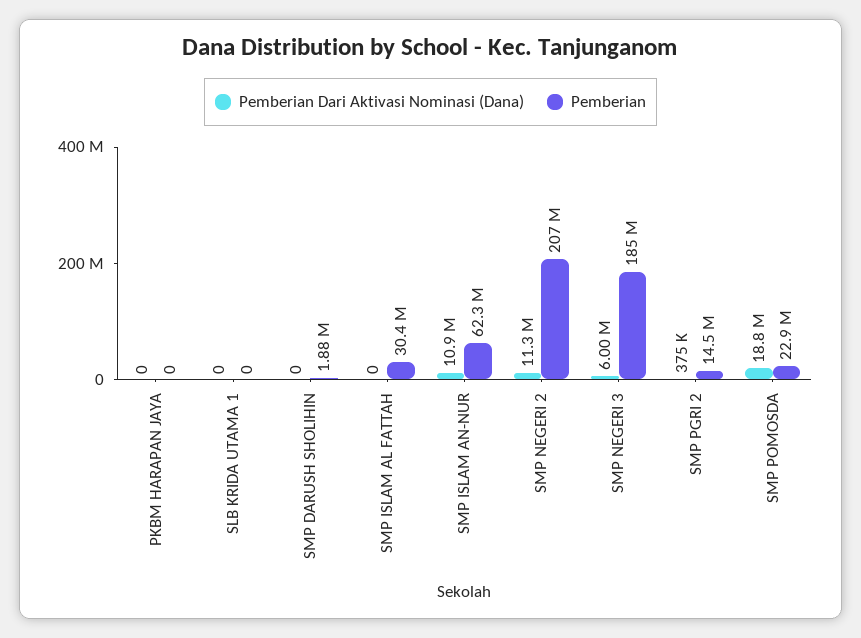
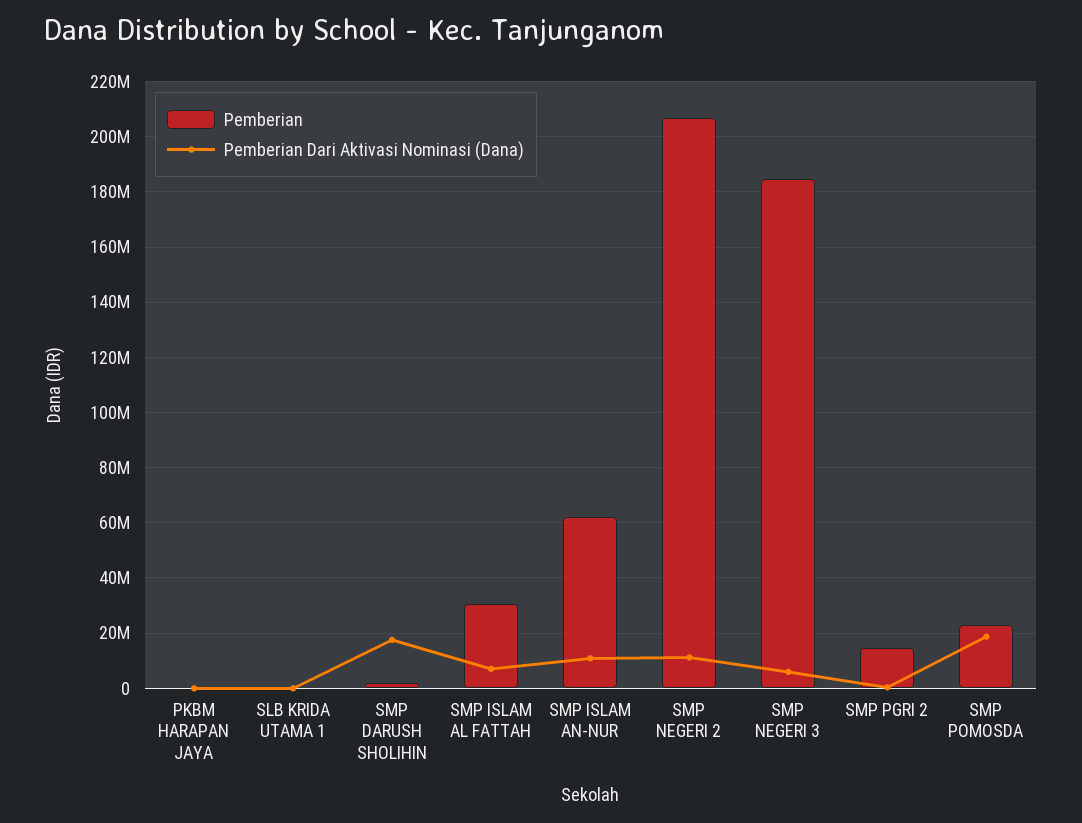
Pemberian Dari Aktivasi Nominasi (Dana), SMP DARUSH SHOLIHIN: 0 -> 17500000
Pemberian Dari Aktivasi Nominasi (Dana), SMP ISLAM AL FATTAH: 0 -> 7500000

